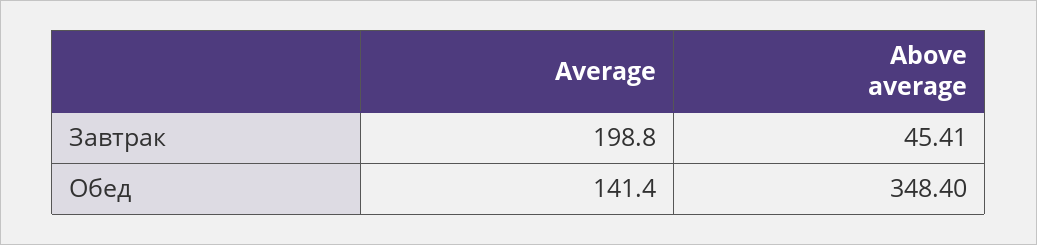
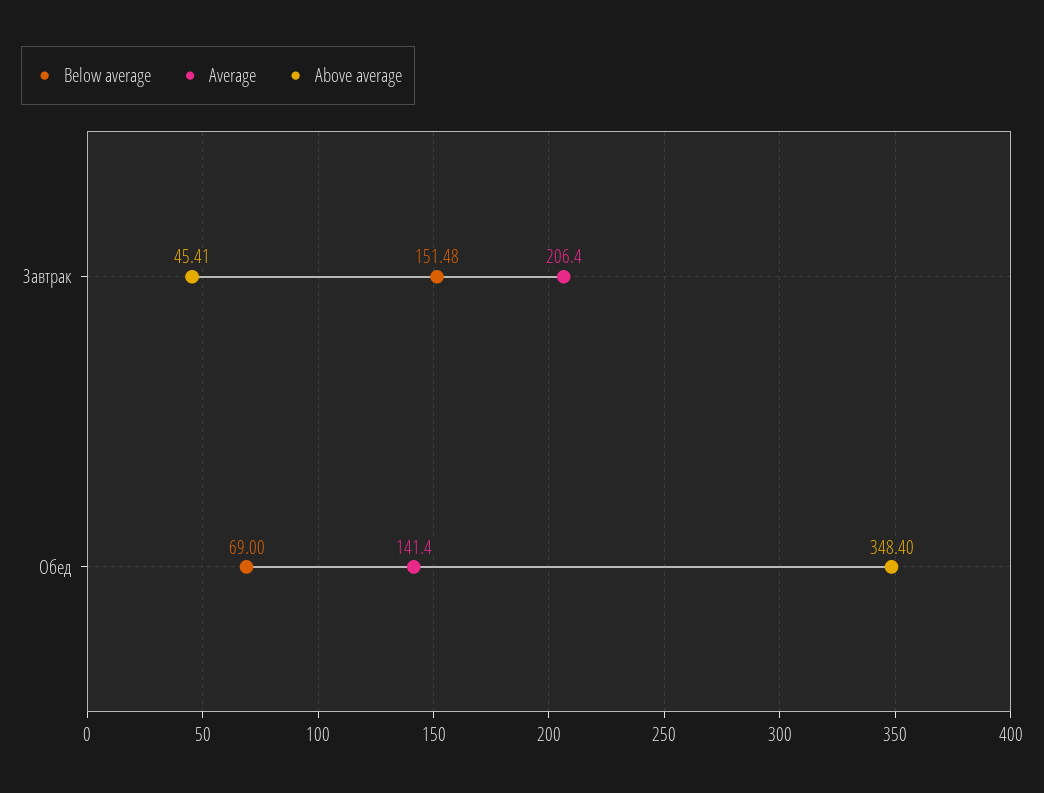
Average, Завтрак: 198.8 -> 206.4
Below average, Завтрак: none -> 151.48
Below average, Обед: none -> 69

